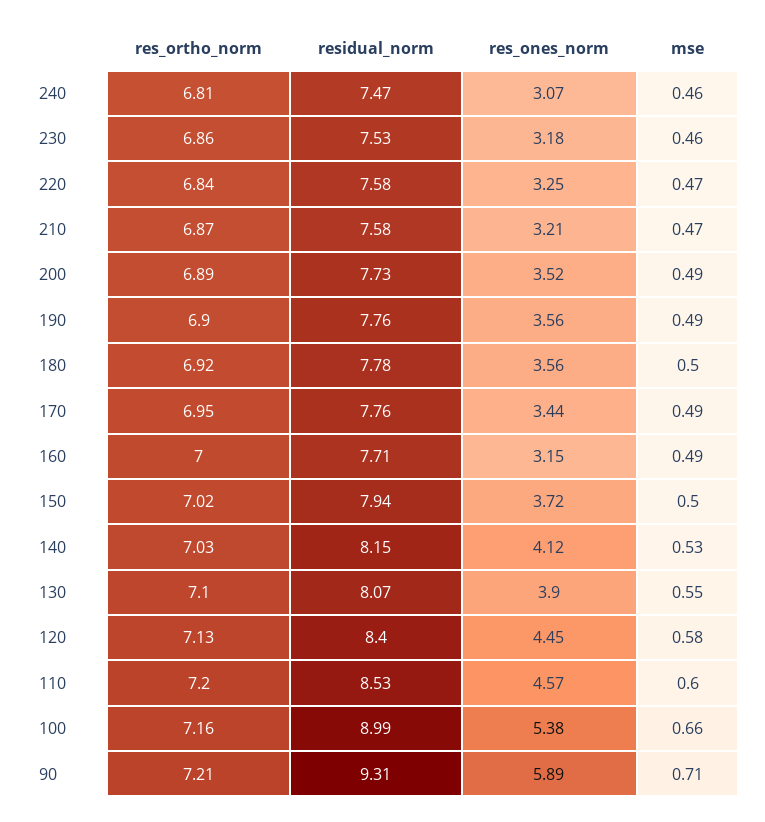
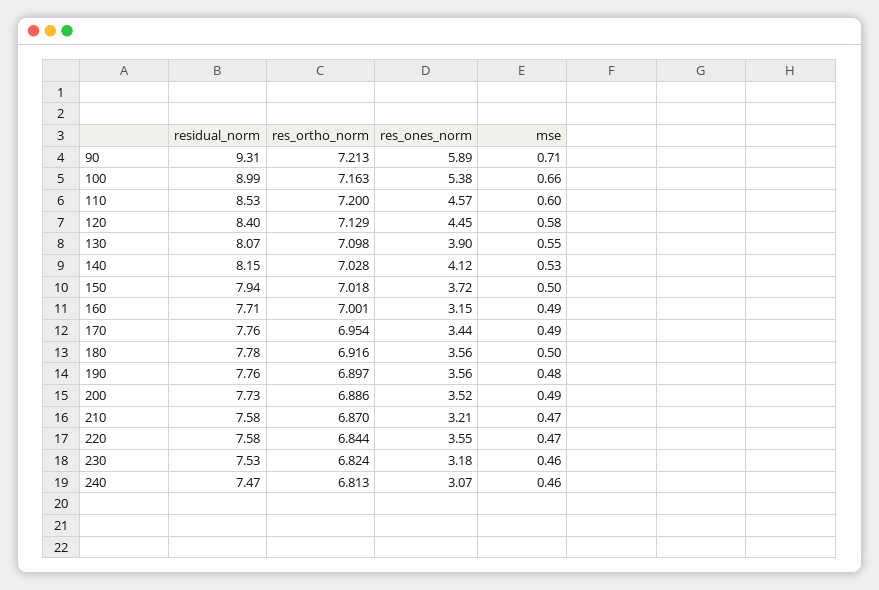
res_ortho_norm, 230: 6.86 -> 6.824
res_ones_norm, 220: 3.25 -> 3.55
mse, 190: 0.49 -> 0.48

